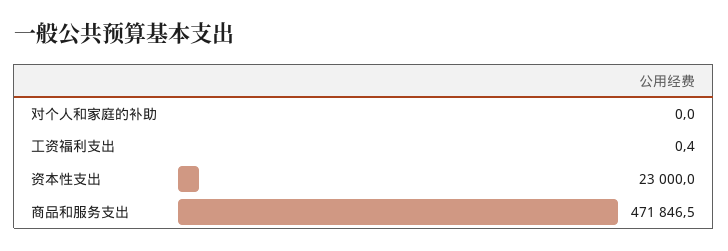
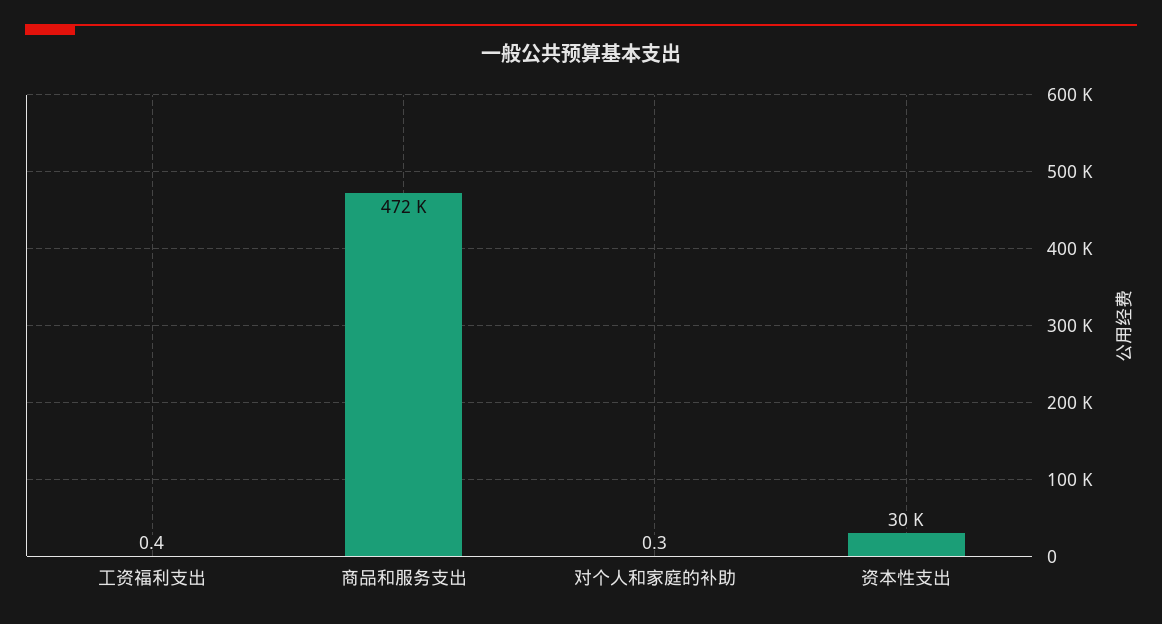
对个人和家庭的补助: 0 -> 0.3
资本性支出: 23000 -> 30000

